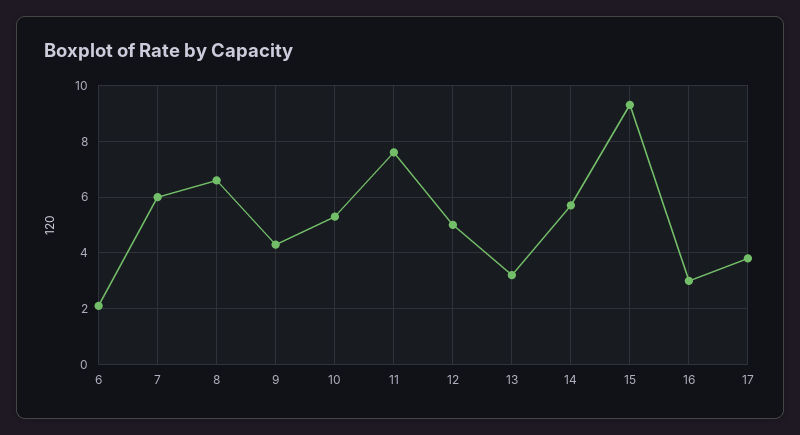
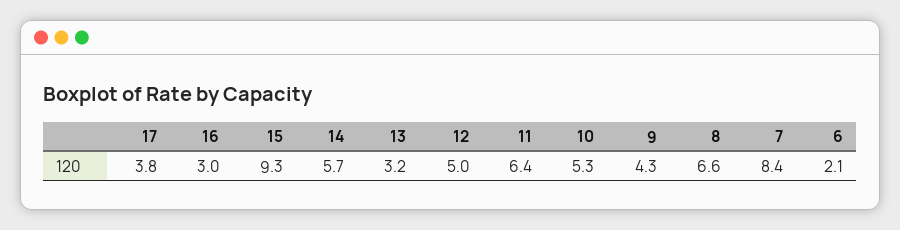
7: 6 -> 8.4
11: 7.5 -> 6.4

